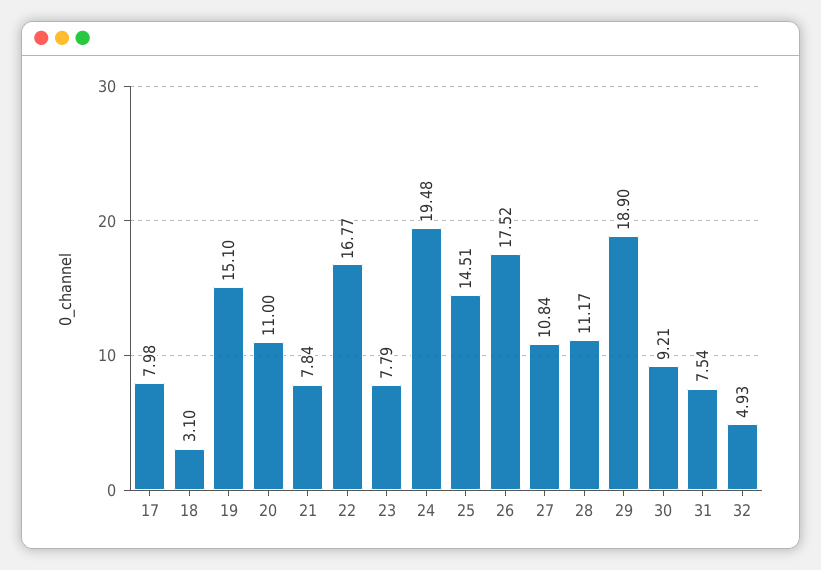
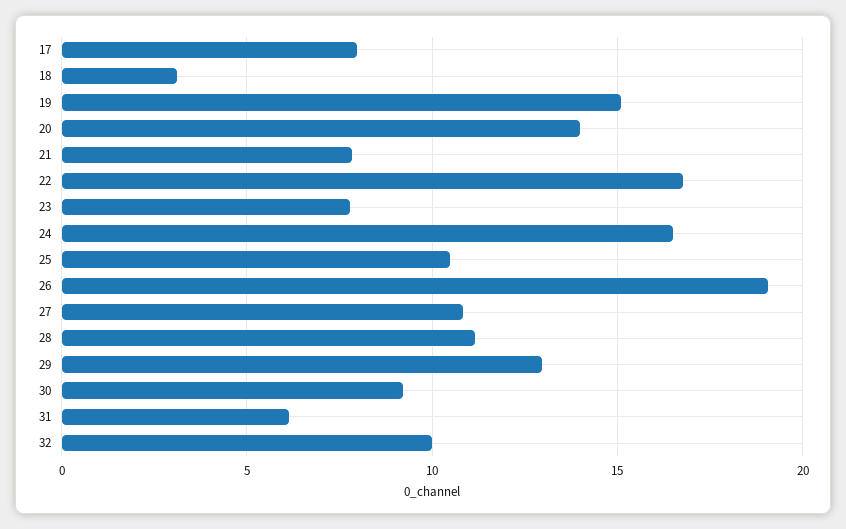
20: 11 -> 14
24: 19.48 -> 16.5
25: 14.51 -> 10.5
26: 17.52 -> 19
29: 18.9 -> 13
31: 7.54 -> 6
32: 4.93 -> 10

